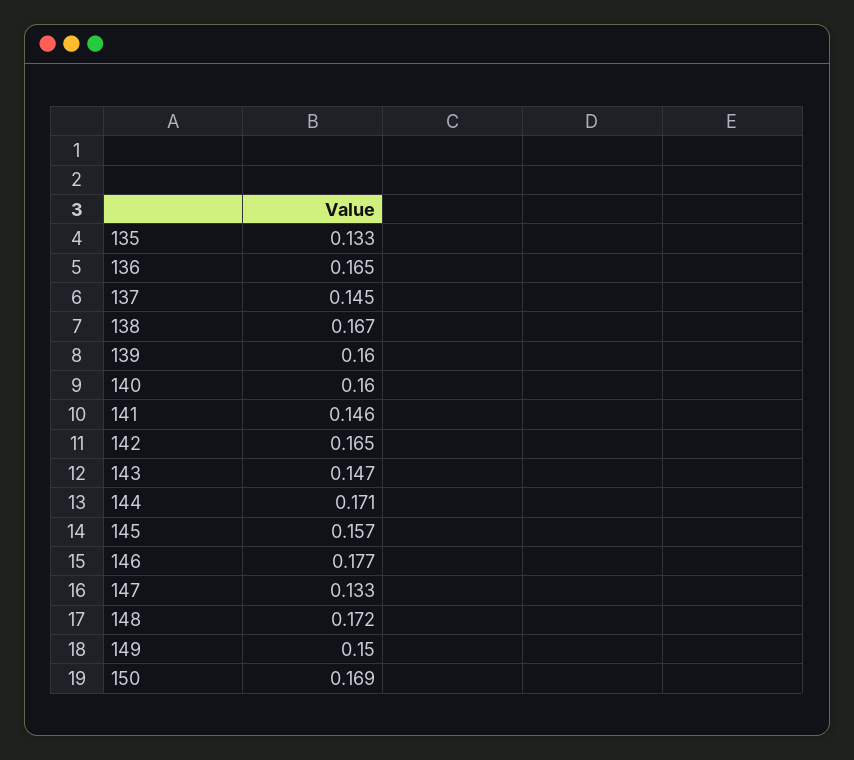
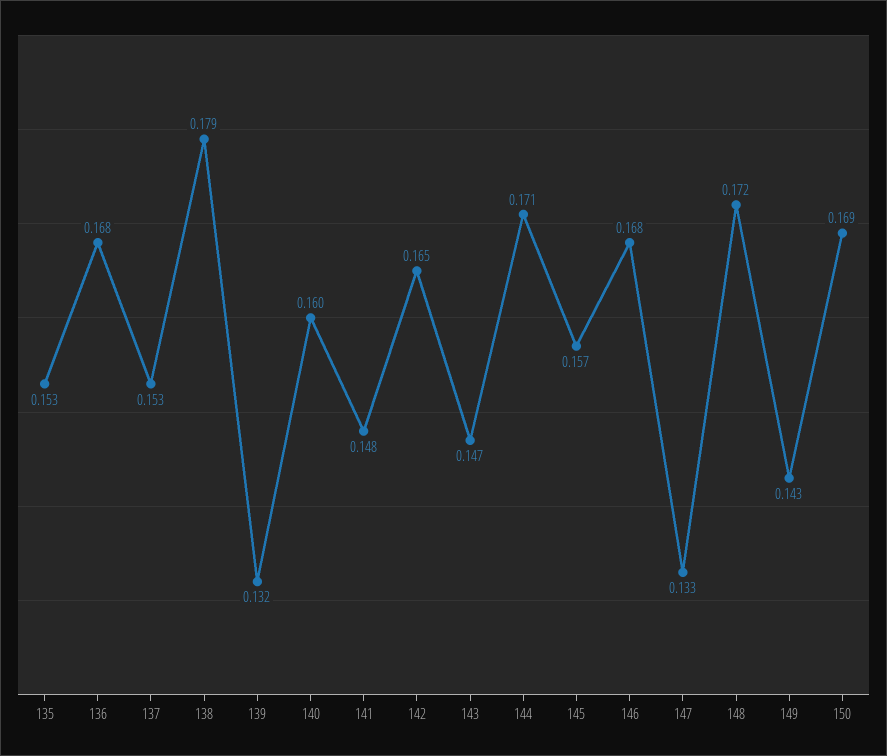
135: 0.133 -> 0.153
136: 0.165 -> 0.168
137: 0.145 -> 0.153
138: 0.167 -> 0.179
139: 0.16 -> 0.132
141: 0.146 -> 0.148
146: 0.177 -> 0.168
149: 0.15 -> 0.143

